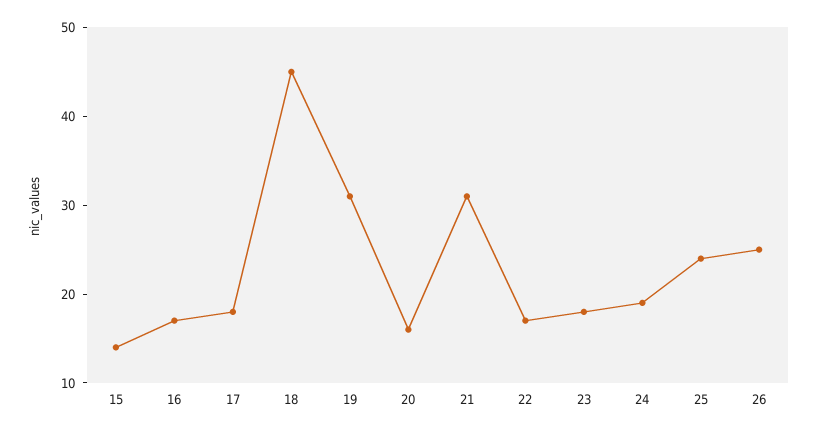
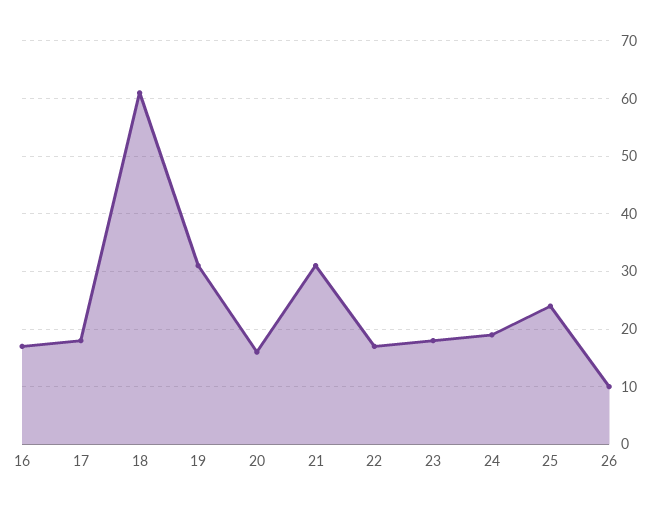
15: 14 -> none
18: 45 -> 60
26: 25 -> 10

